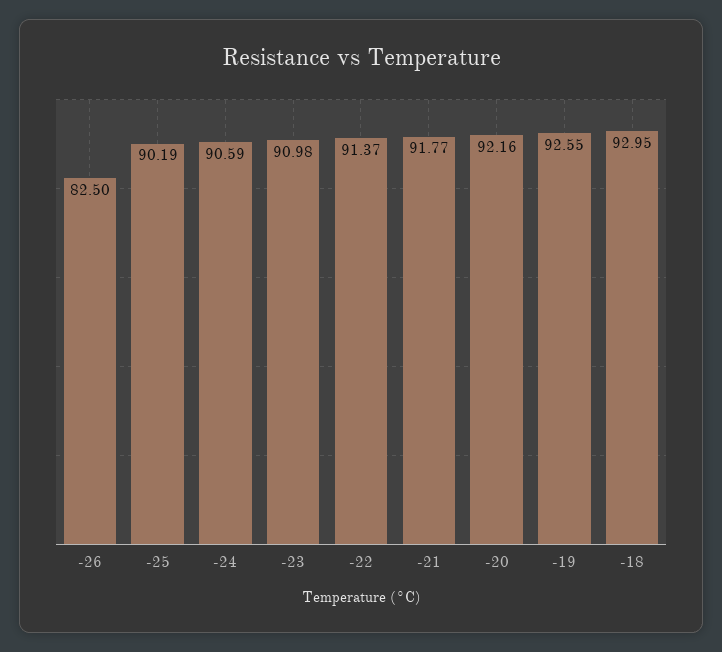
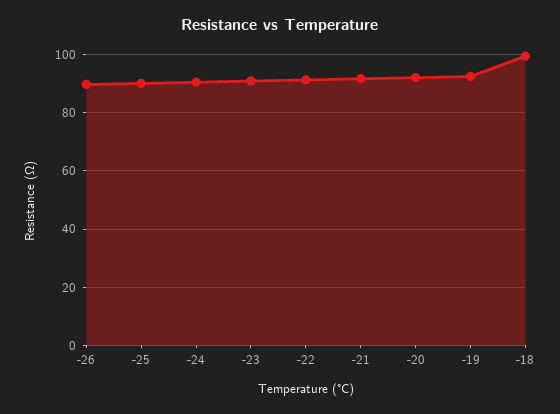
-26: 82.5 -> 90
-18: 92.95 -> 100

